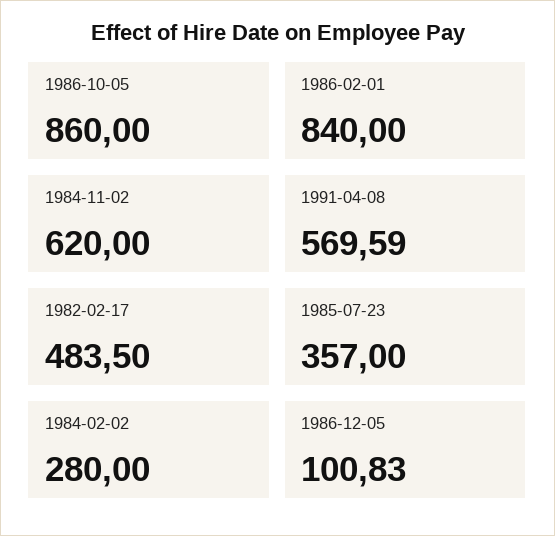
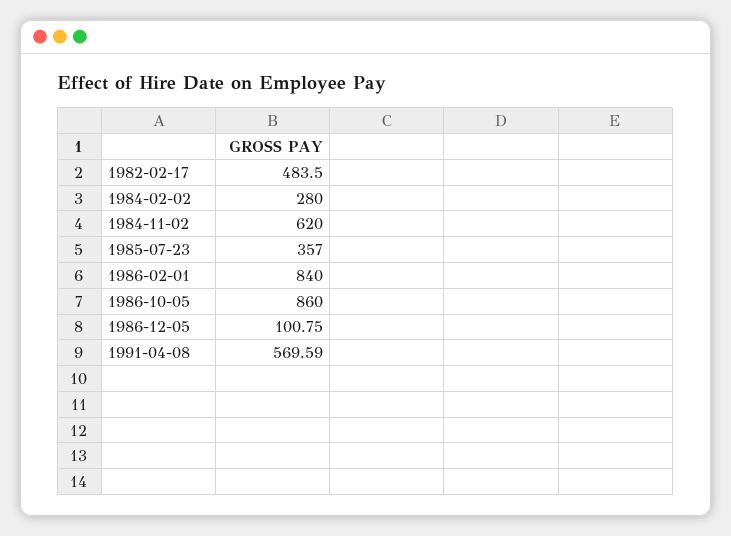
1986-12-05: 100.83 -> 100.75

